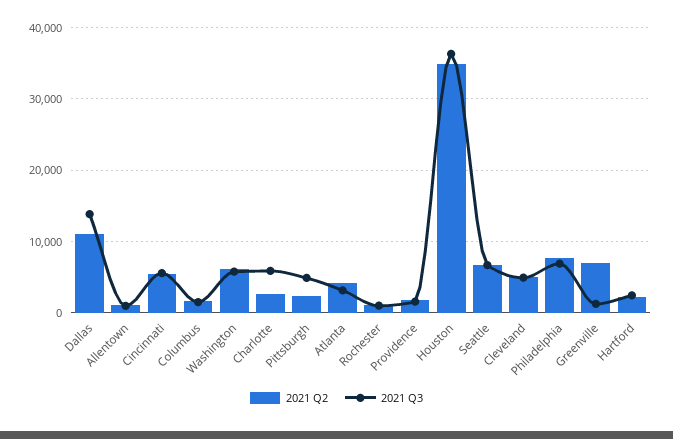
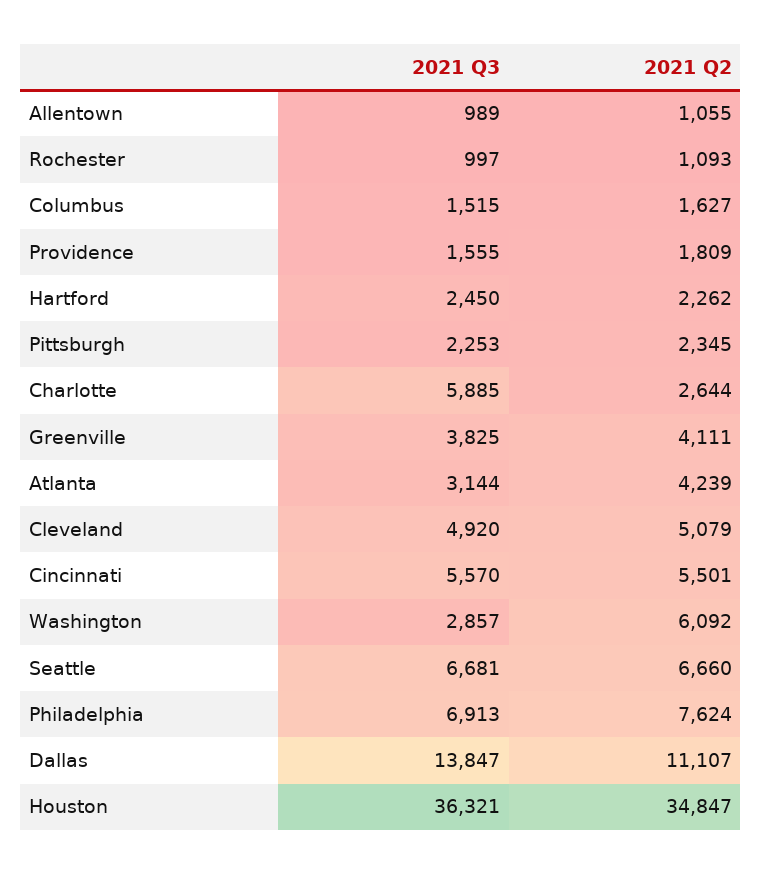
2021 Q3, Washington: 6000 -> 2857
2021 Q3, Pittsburgh: 5000 -> 2253
2021 Q2, Greenville: 7000 -> 4111
2021 Q3, Greenville: 1000 -> 3825

